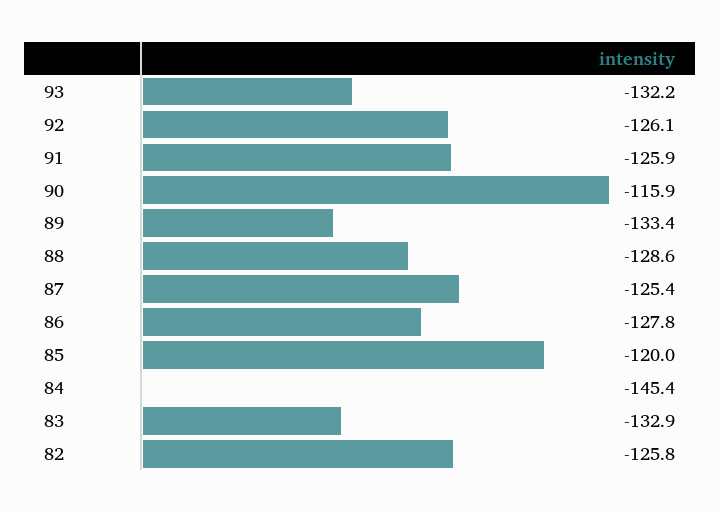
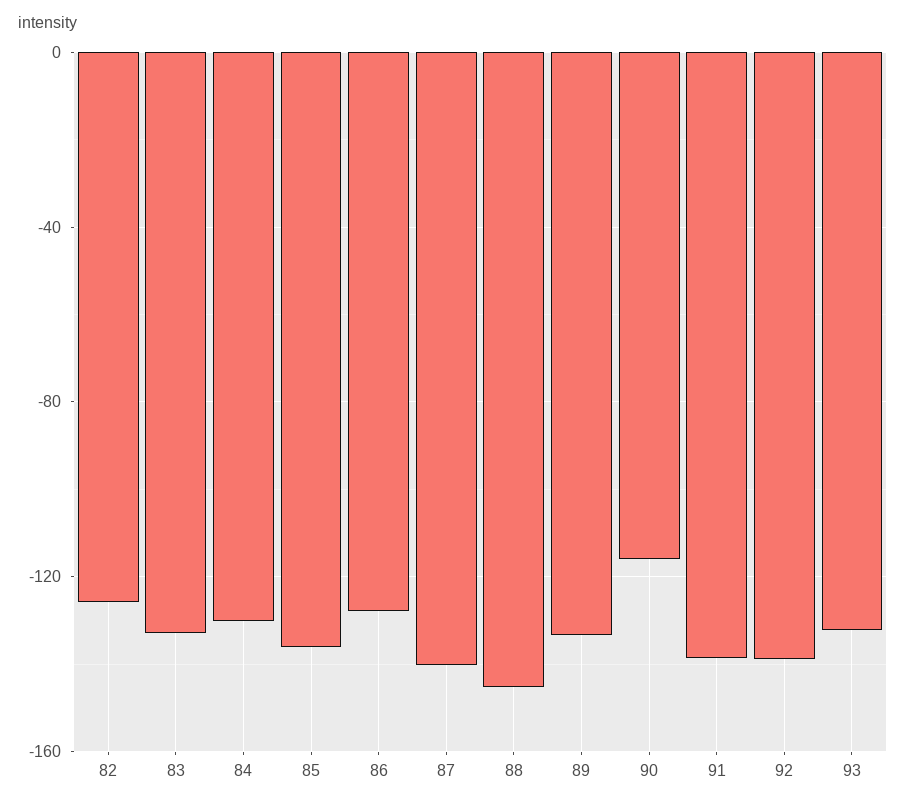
92: -126.1 -> -140
91: -125.9 -> -140
88: -128.6 -> -145
87: -125.4 -> -140
85: -120 -> -135
84: -145.4 -> -130

